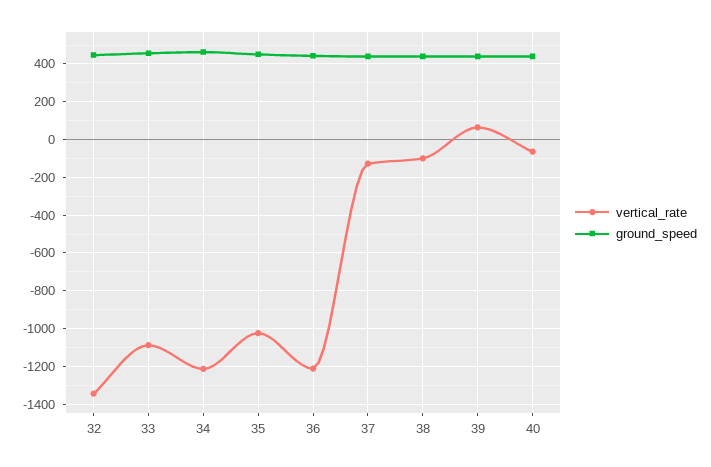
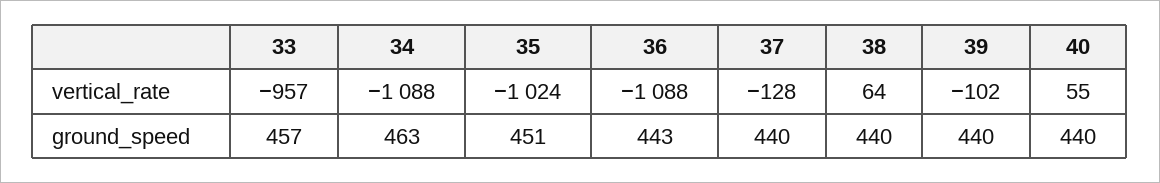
vertical_rate, 32: -1350 -> none
ground_speed, 32: 450 -> none
vertical_rate, 33: -1100 -> -957
vertical_rate, 34: -1200 -> -1088
vertical_rate, 36: -1200 -> -1088
vertical_rate, 38: -100 -> 64
vertical_rate, 39: 50 -> -102
vertical_rate, 40: -50 -> 55

